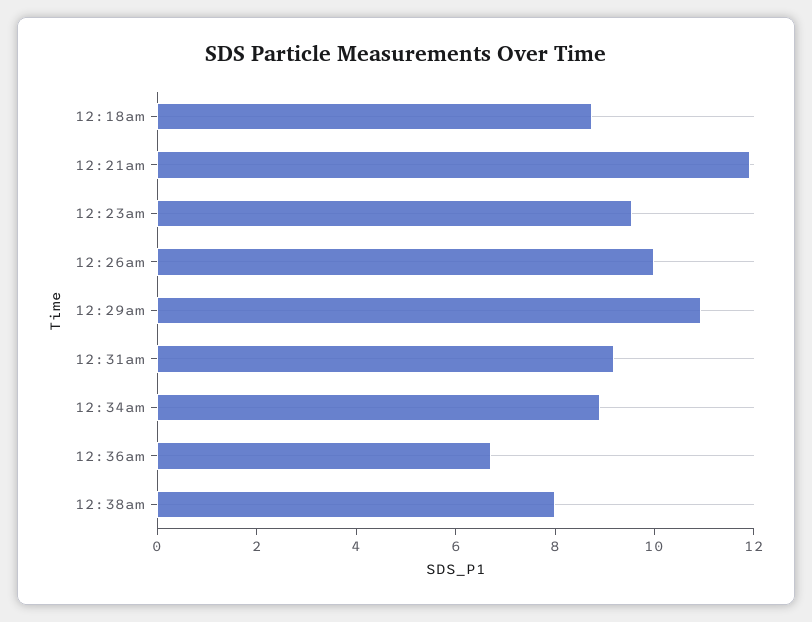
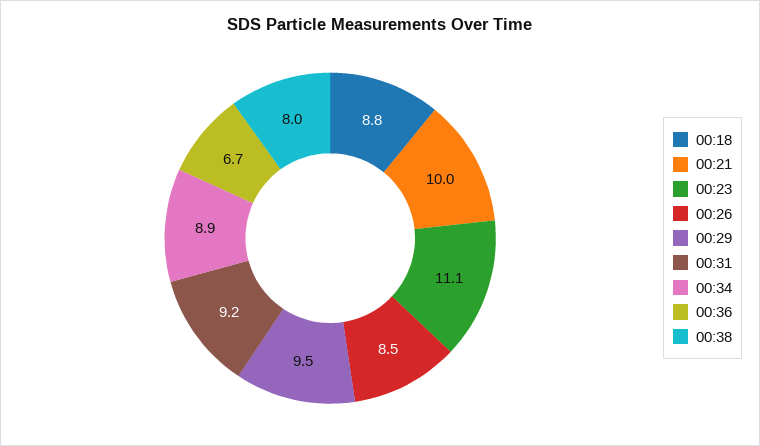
12:21am: 12 -> 10
12:23am: 9.5 -> 11.1
12:26am: 10 -> 8.5
12:29am: 11 -> 9.5

